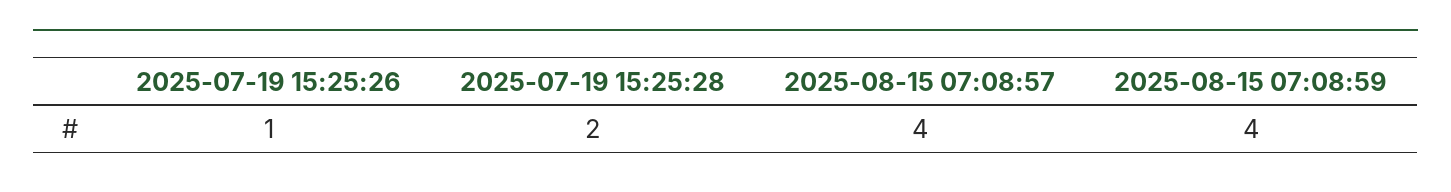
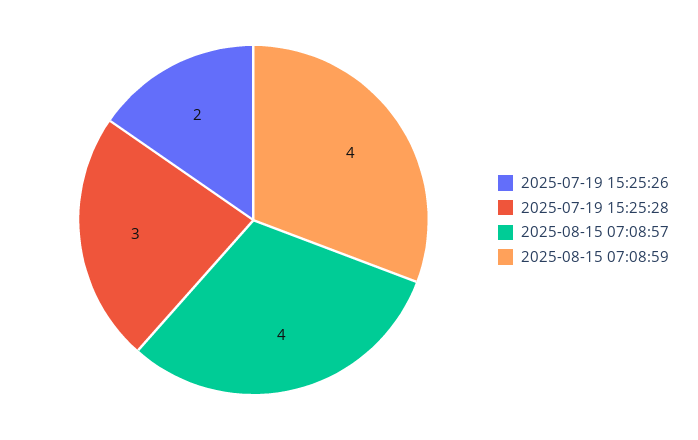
2025-07-19 15:25:26: 1 -> 2
2025-07-19 15:25:28: 2 -> 3

